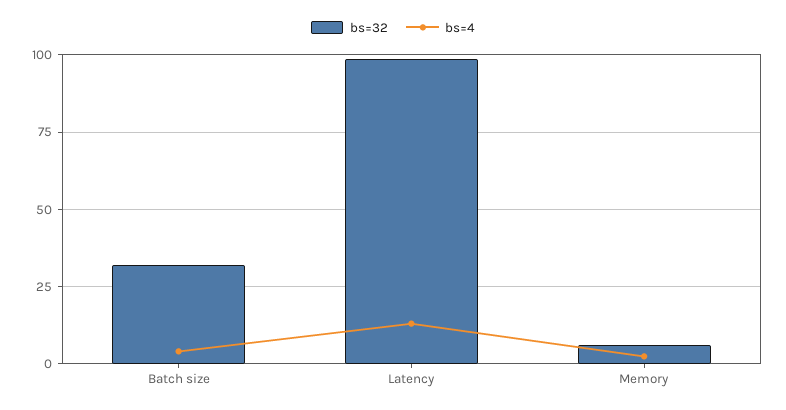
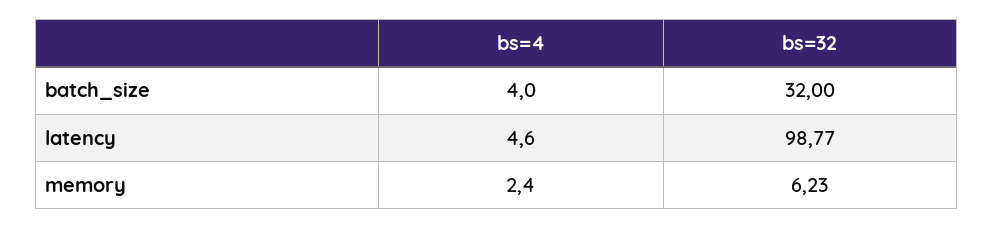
bs=4, Latency: 12.5 -> 4.6

